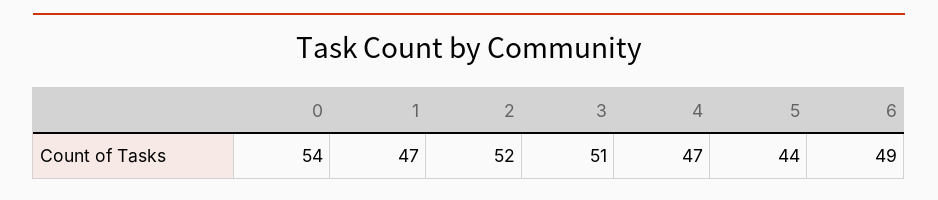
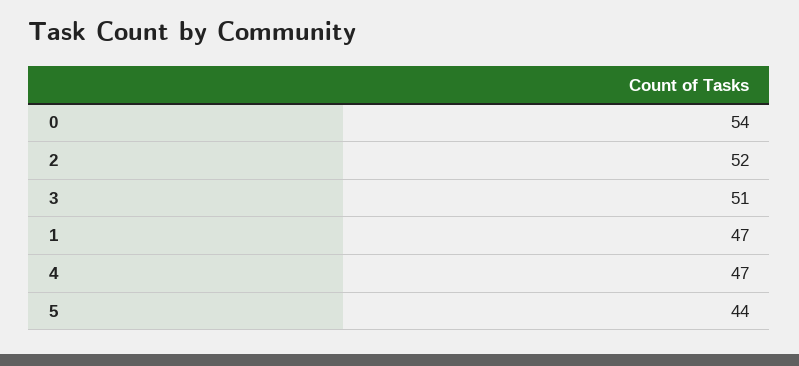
6: 49 -> none

